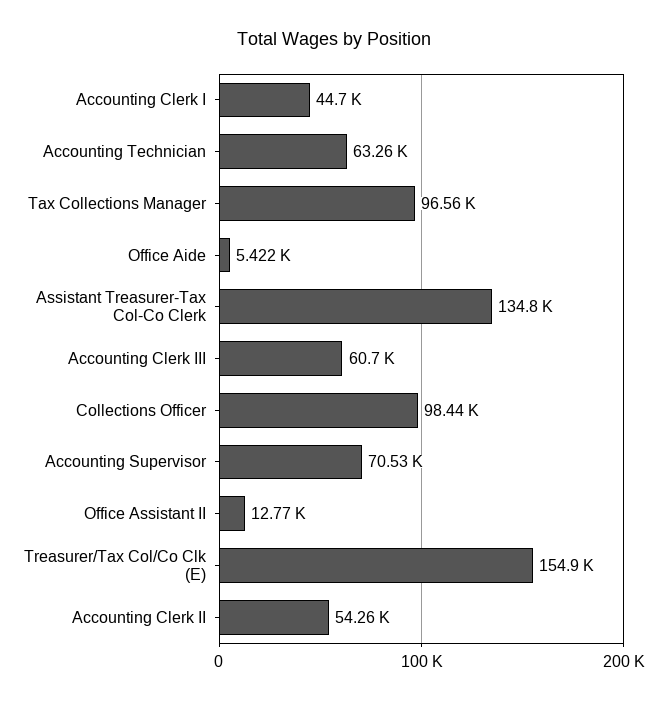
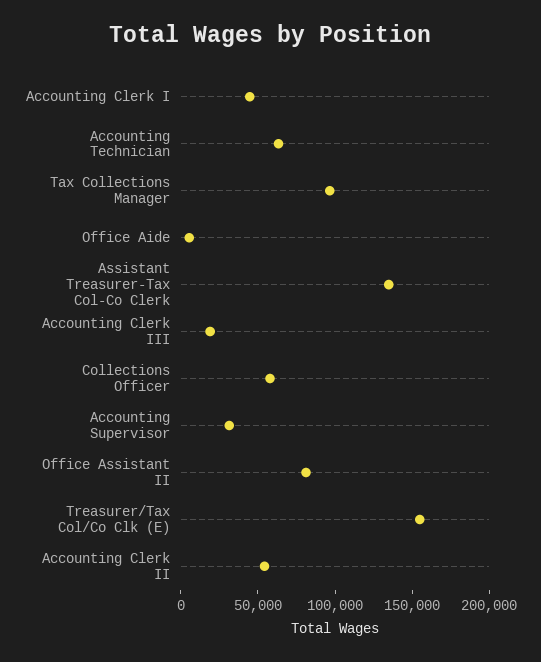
Accounting Clerk III: 60700 -> 20000
Collections Officer: 98440 -> 60000
Accounting Supervisor: 70530 -> 30000
Office Assistant II: 12770 -> 80000

